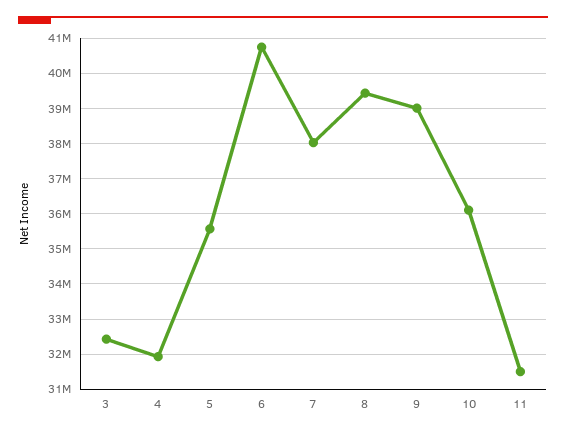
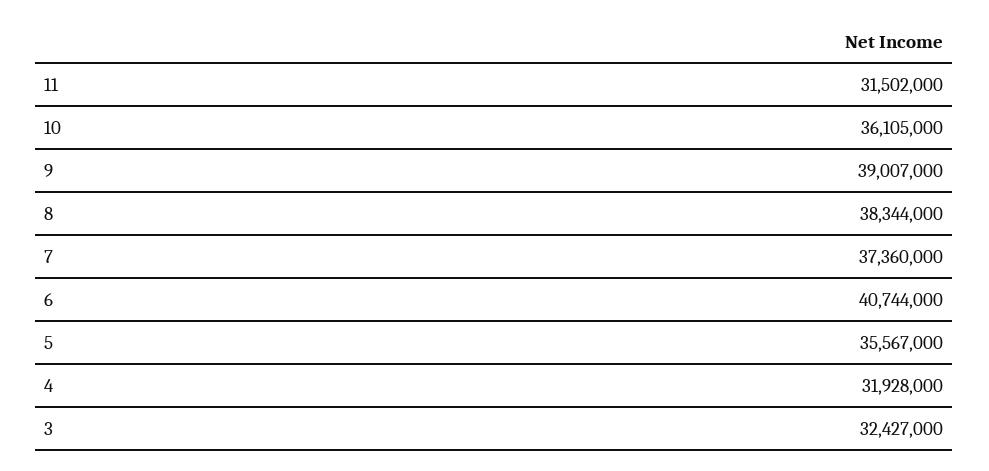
7: 38000000 -> 37360000
8: 39400000 -> 38344000

